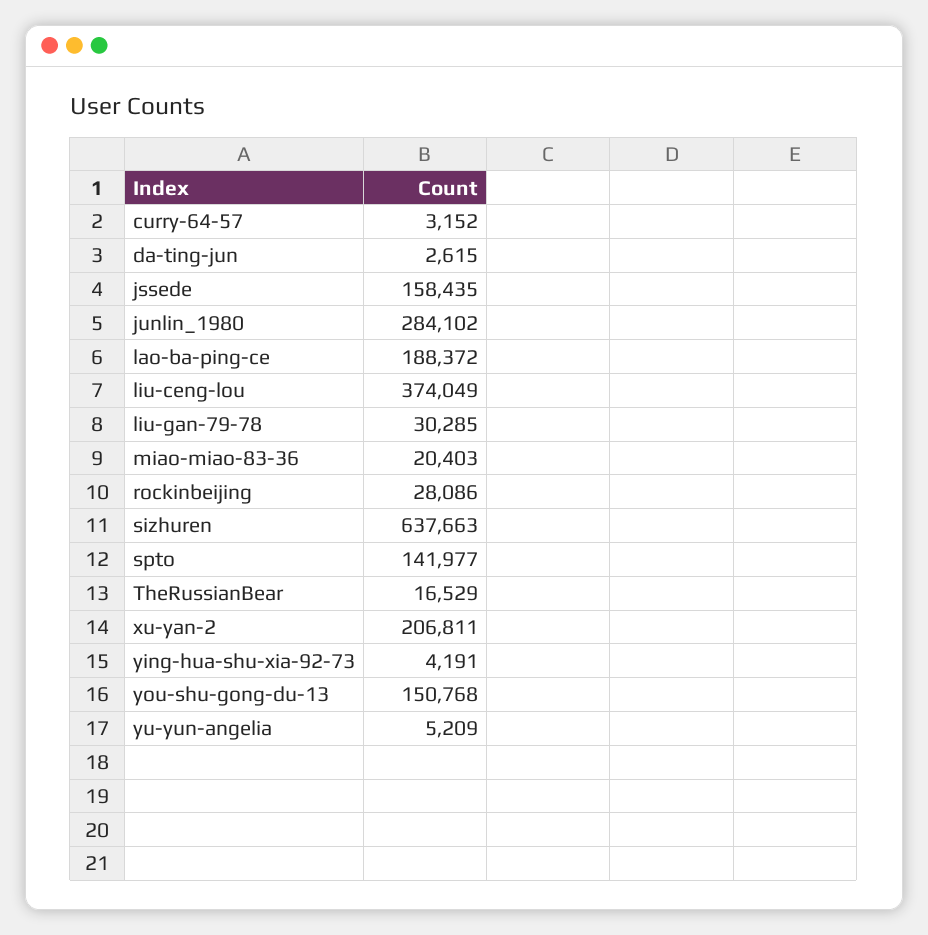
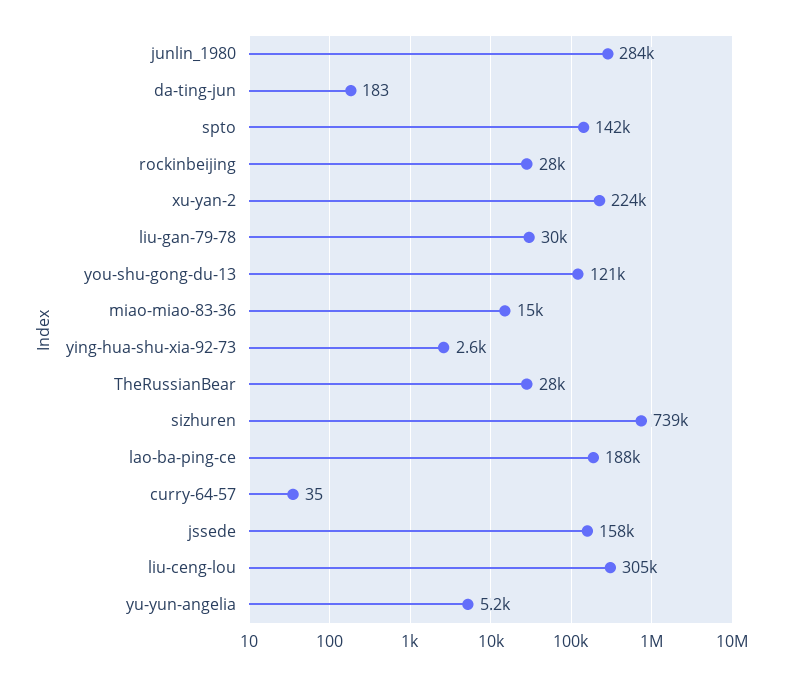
curry-64-57: 3152 -> 35
da-ting-jun: 2615 -> 183
liu-ceng-lou: 374049 -> 305000
miao-miao-83-36: 20403 -> 15000
sizhuren: 637663 -> 739000
TheRussianBear: 16529 -> 28000
xu-yan-2: 206811 -> 224000
ying-hua-shu-xia-92-73: 4191 -> 2600
you-shu-gong-du-13: 150768 -> 121000

